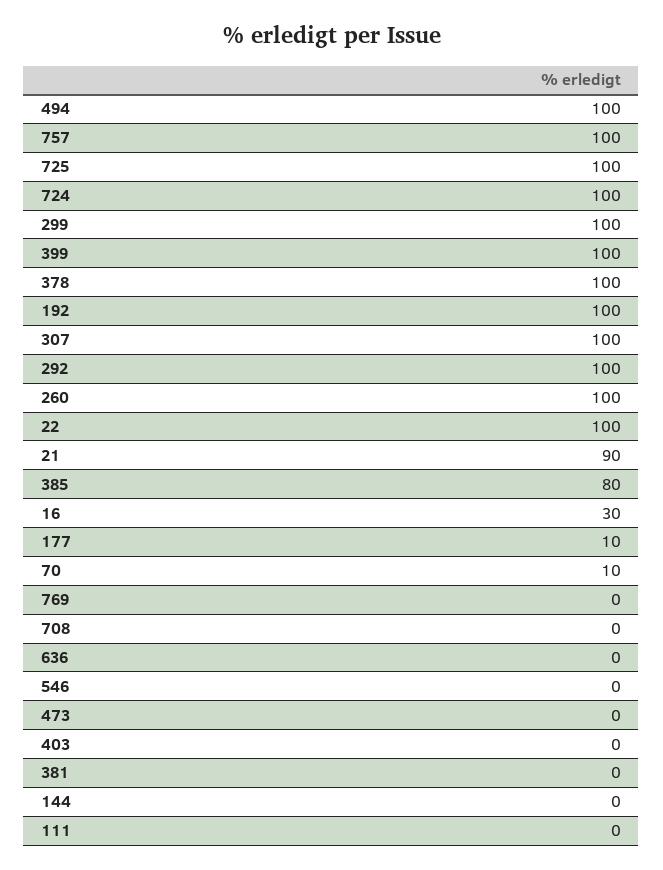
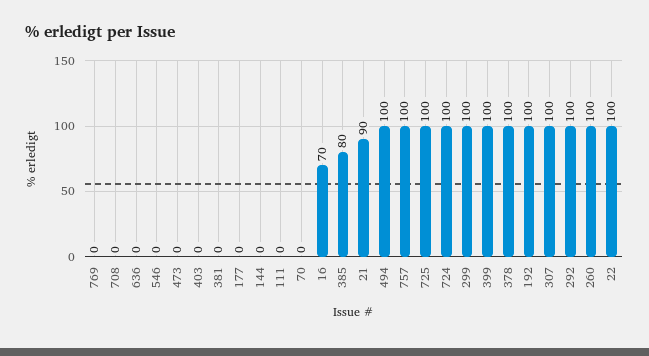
16: 30 -> 70
177: 10 -> 0
70: 10 -> 0

